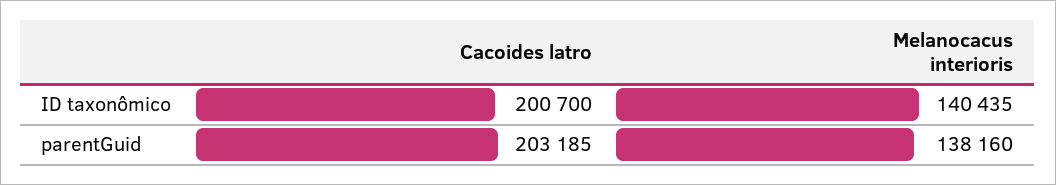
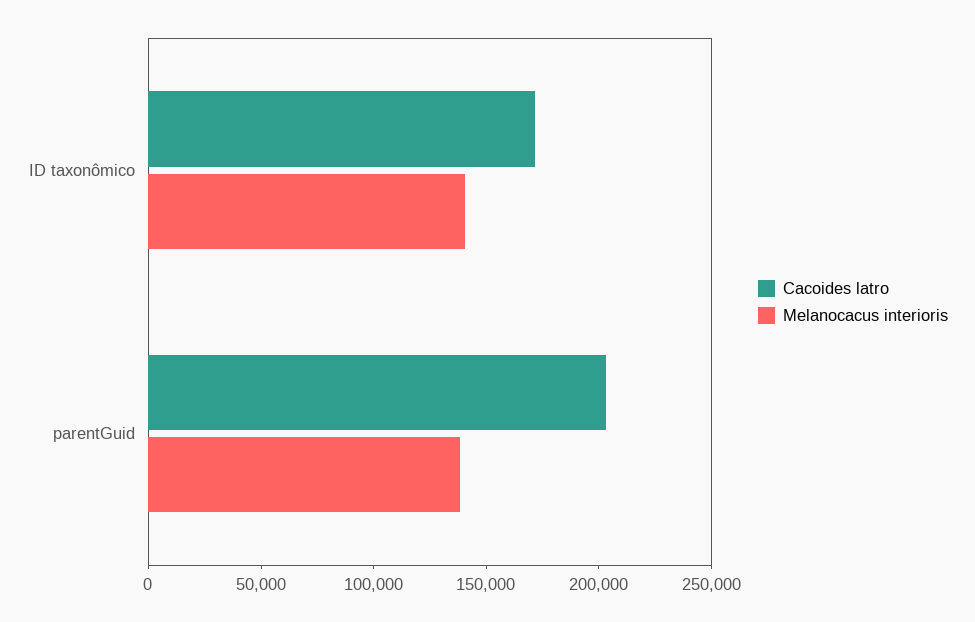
Cacoides latro, ID taxonômico: 200700 -> 170000

